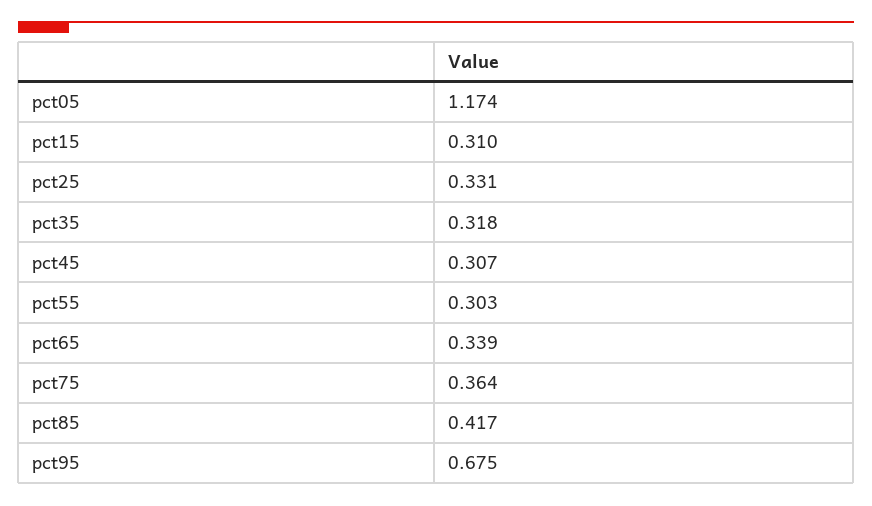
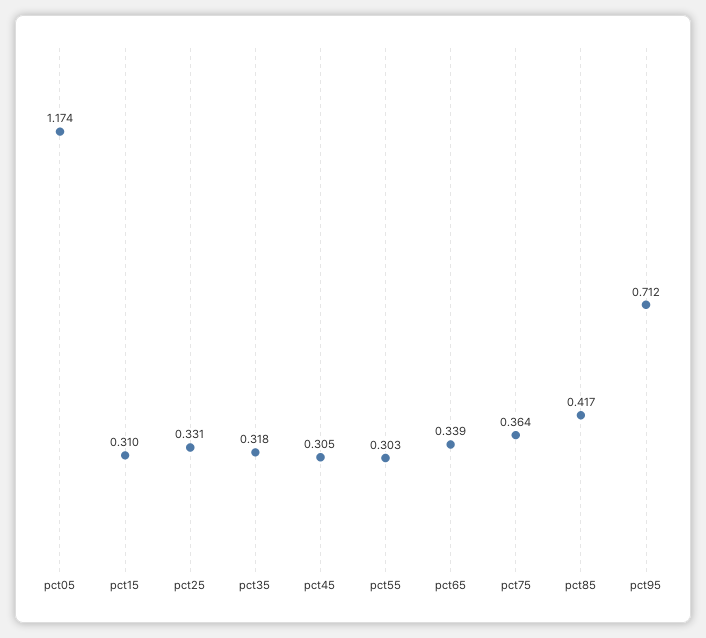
pct45: 0.307 -> 0.305
pct95: 0.675 -> 0.712

